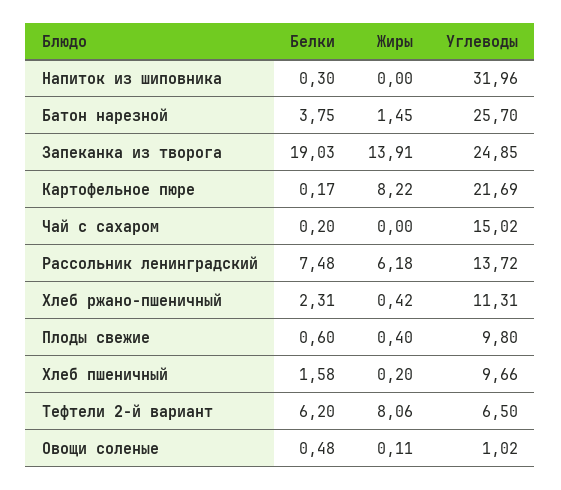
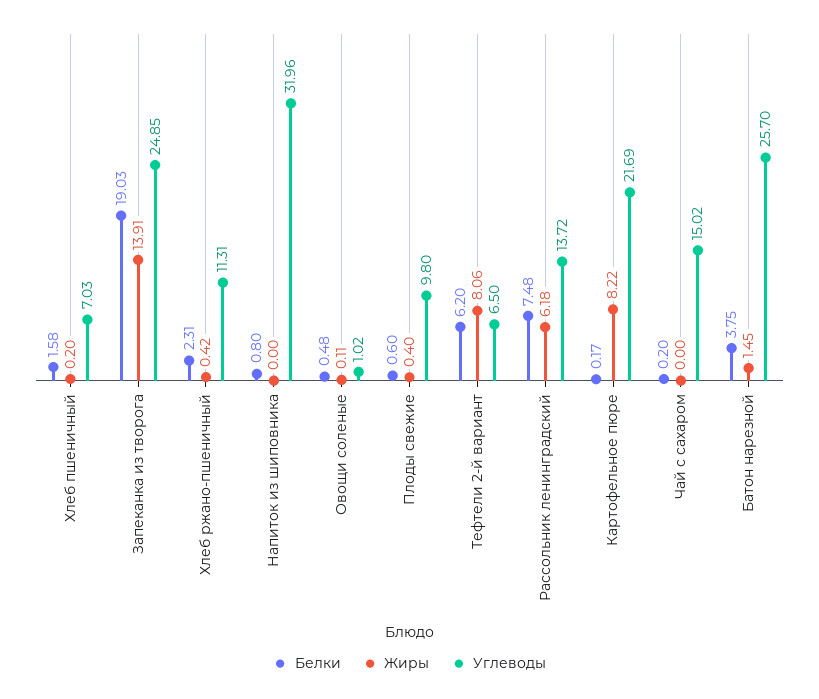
Белки, Напиток из шиповника: 0.3 -> 0.8
Углеводы, Хлеб пшеничный: 9.66 -> 7.03

